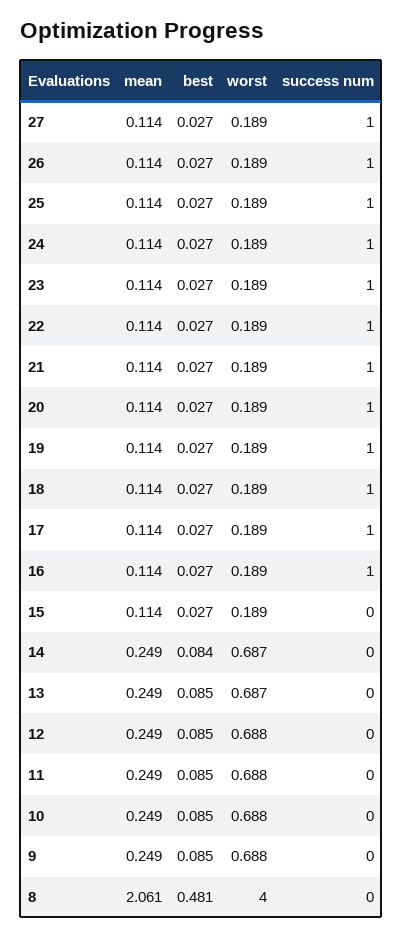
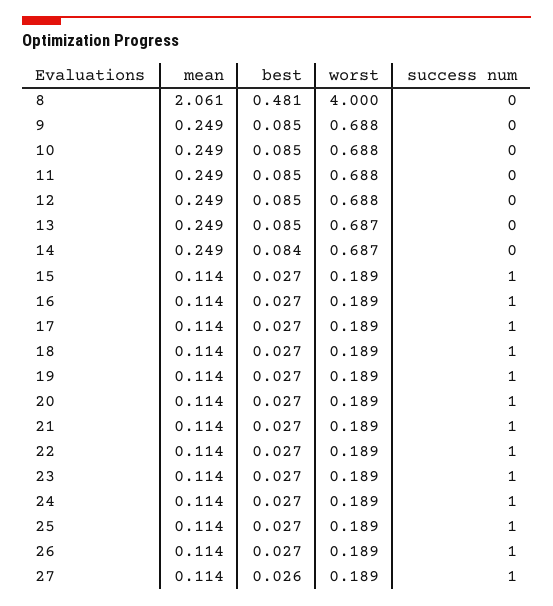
best, 27: 0.027 -> 0.026
success num, 15: 0 -> 1

